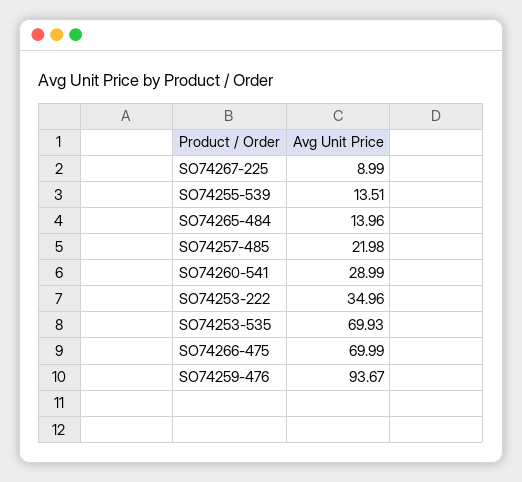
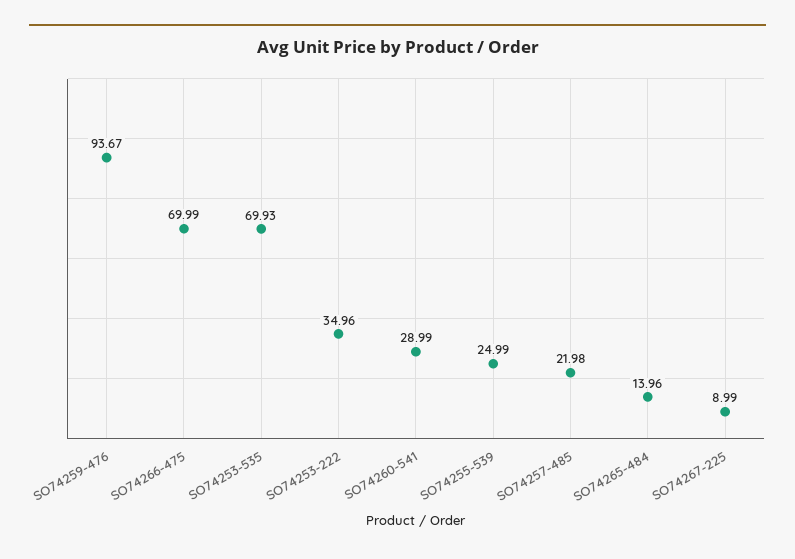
SO74255-539: 13.51 -> 24.99

